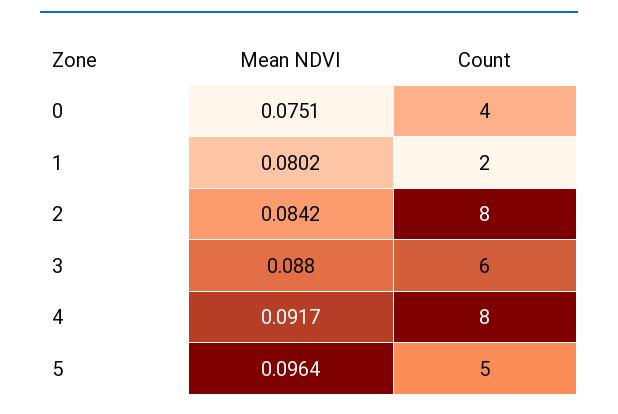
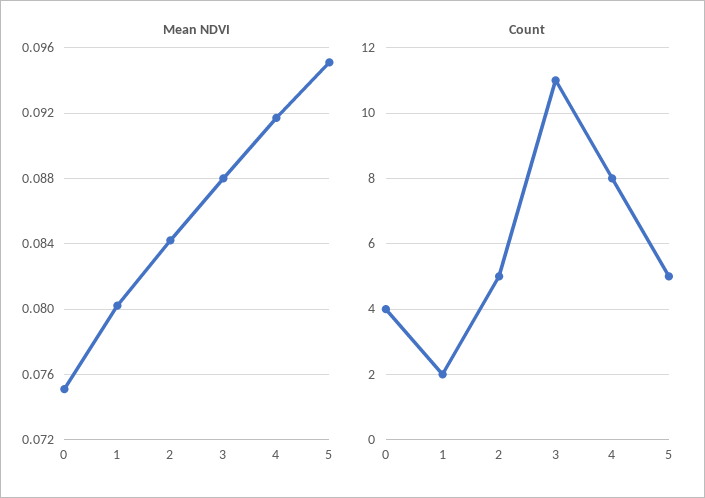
Count, 2: 8 -> 5
Count, 3: 6 -> 11
Mean NDVI, 5: 0.0964 -> 0.095

